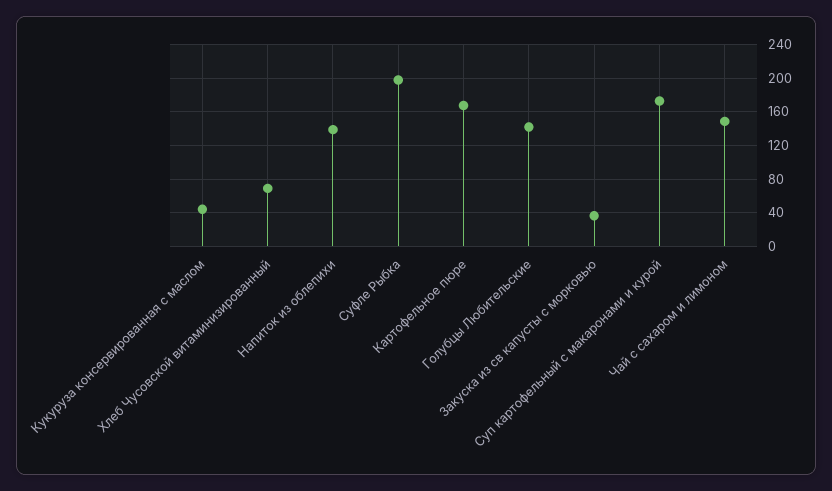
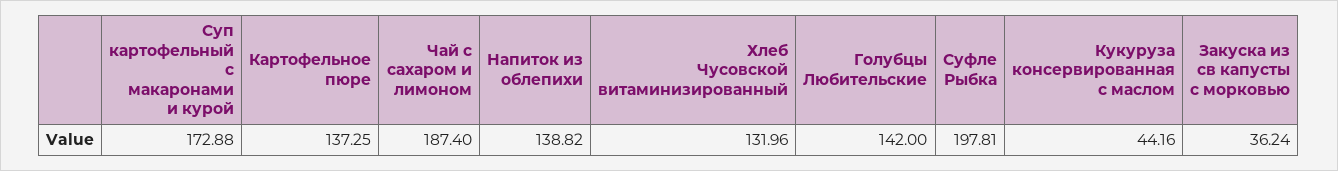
Хлеб Чусовской витаминизированный: 70 -> 131.96
Картофельное пюре: 170 -> 137.25
Чай с сахаром и лимоном: 150 -> 187.4

